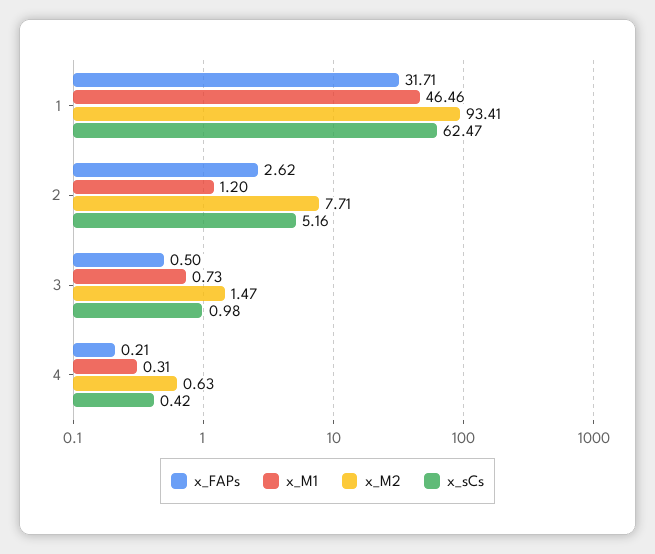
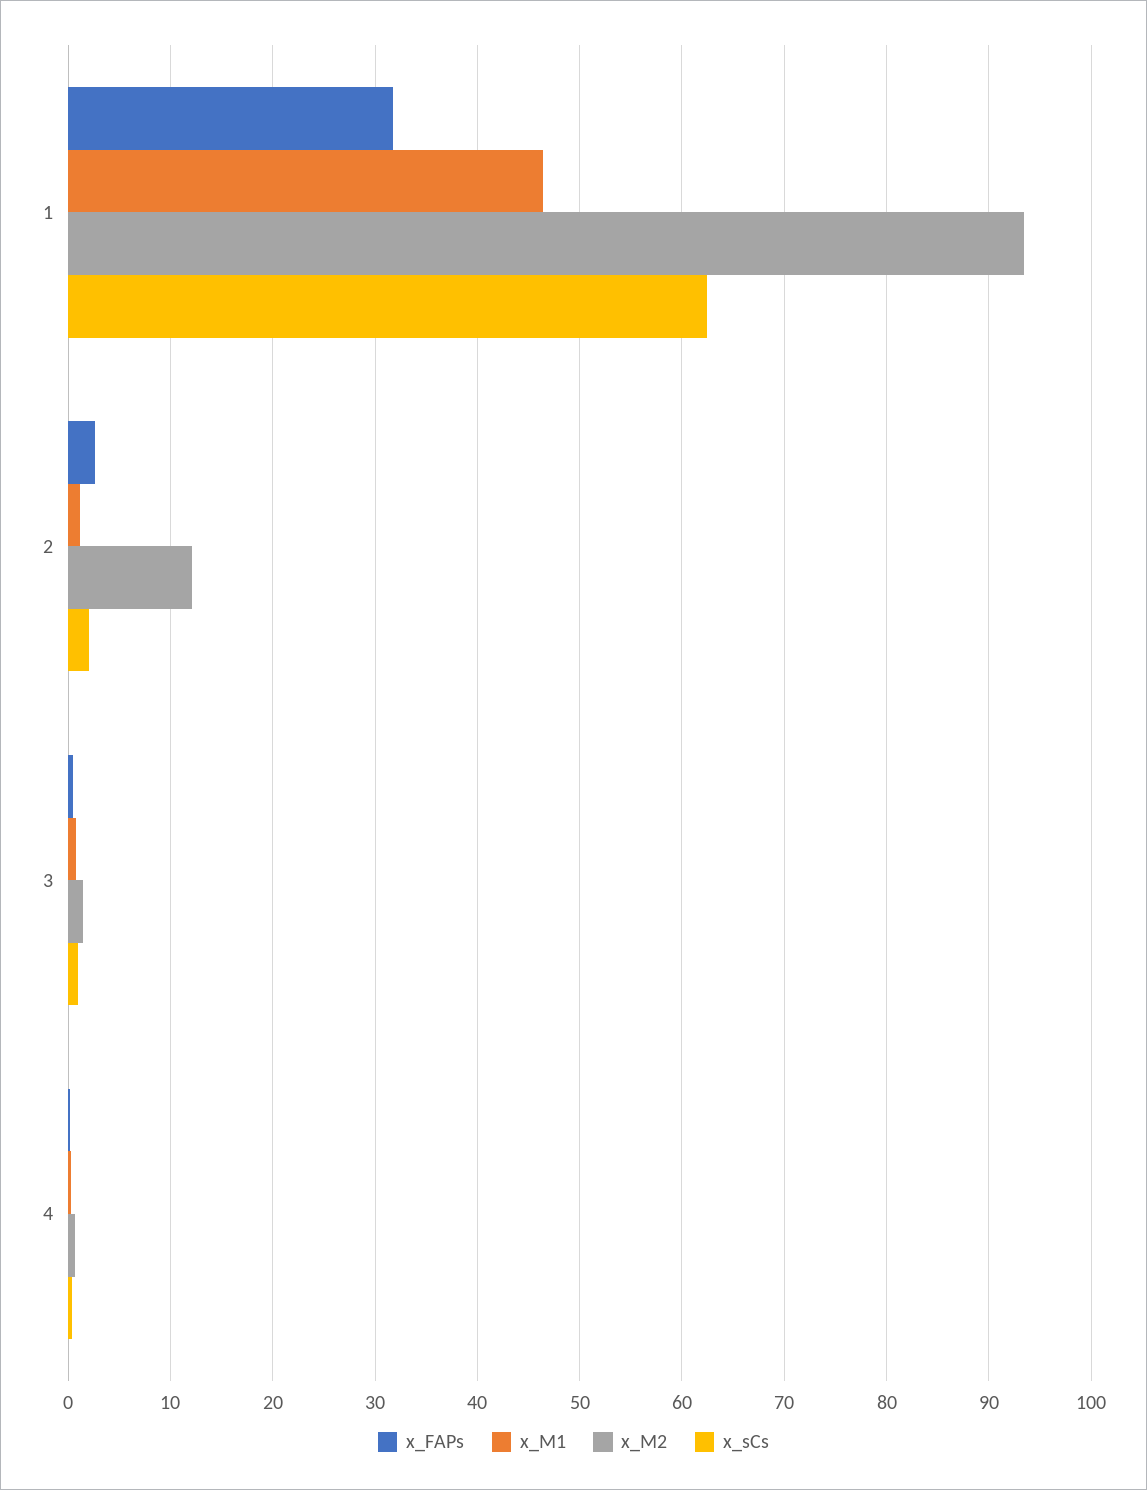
x_M2, 2: 7.71 -> 12
x_sCs, 2: 5.16 -> 2

